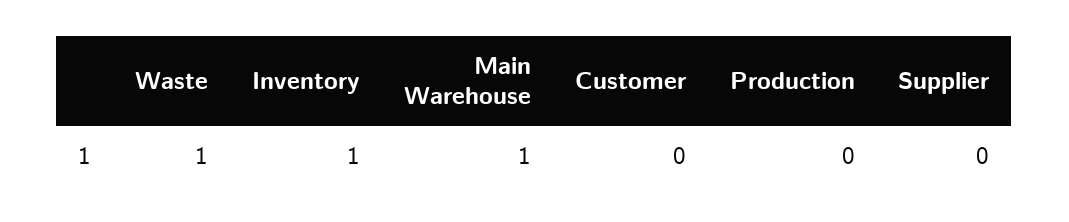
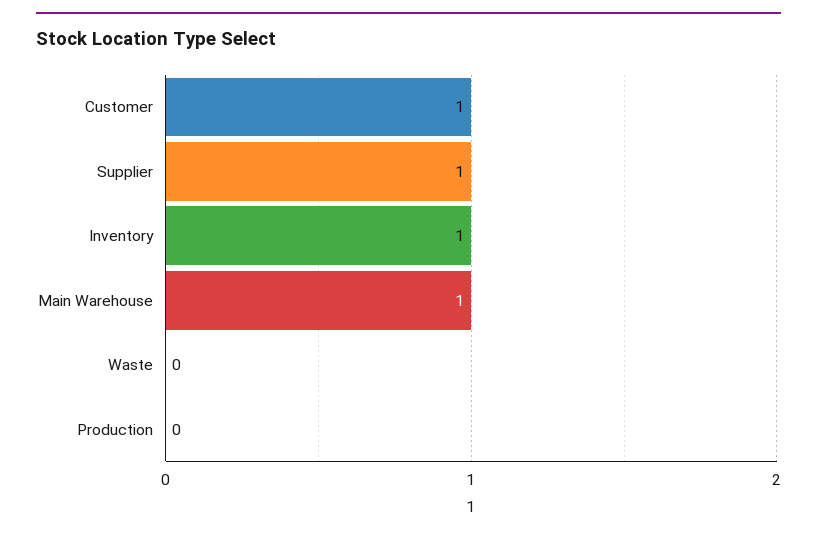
Waste: 1 -> 0
Customer: 0 -> 1
Supplier: 0 -> 1

